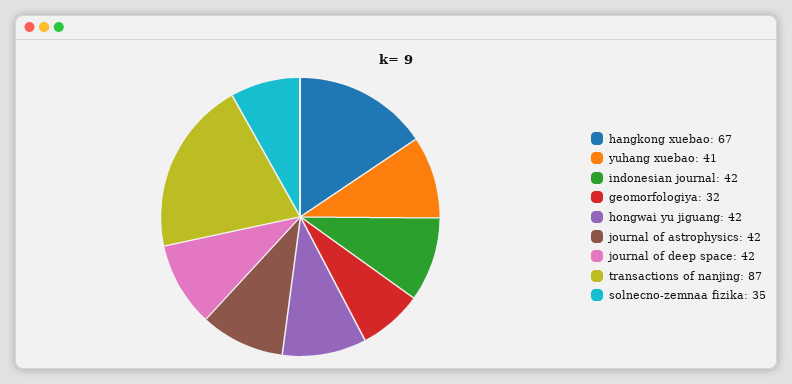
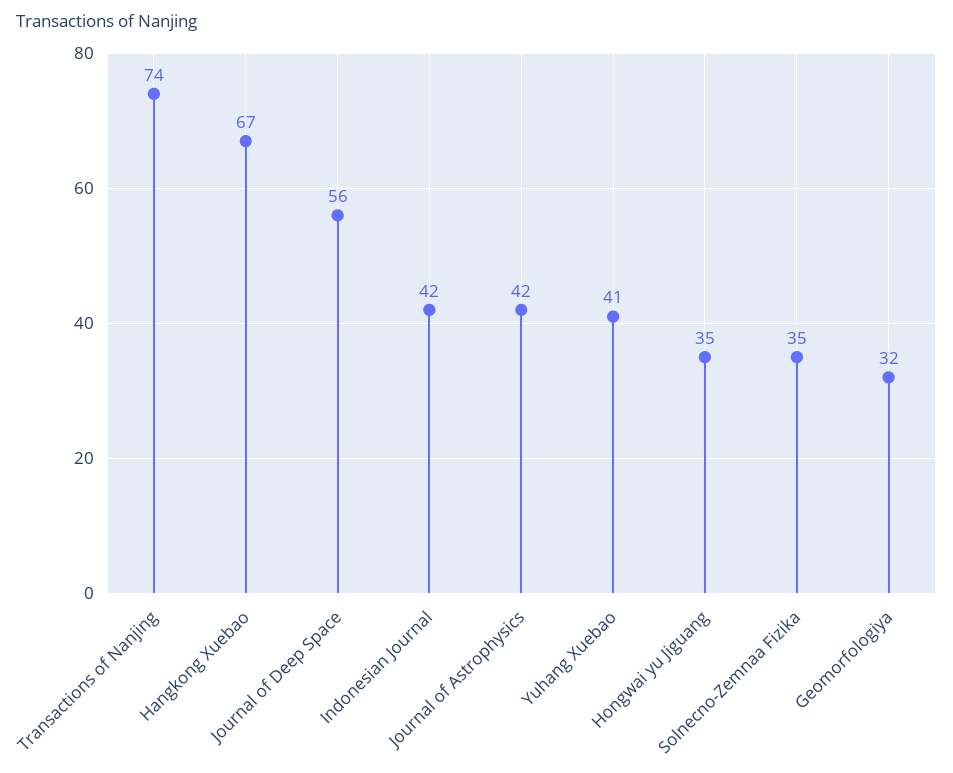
hongwai yu jiguang: 42 -> 35
journal of deep space: 42 -> 56
transactions of nanjing: 87 -> 74

